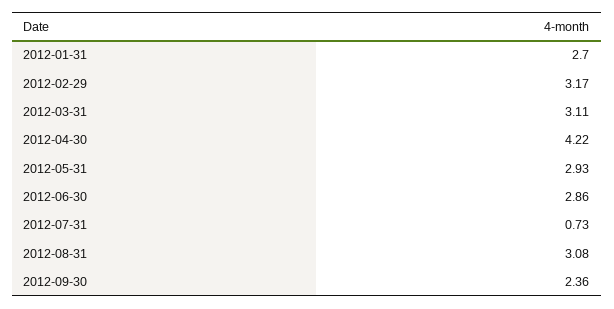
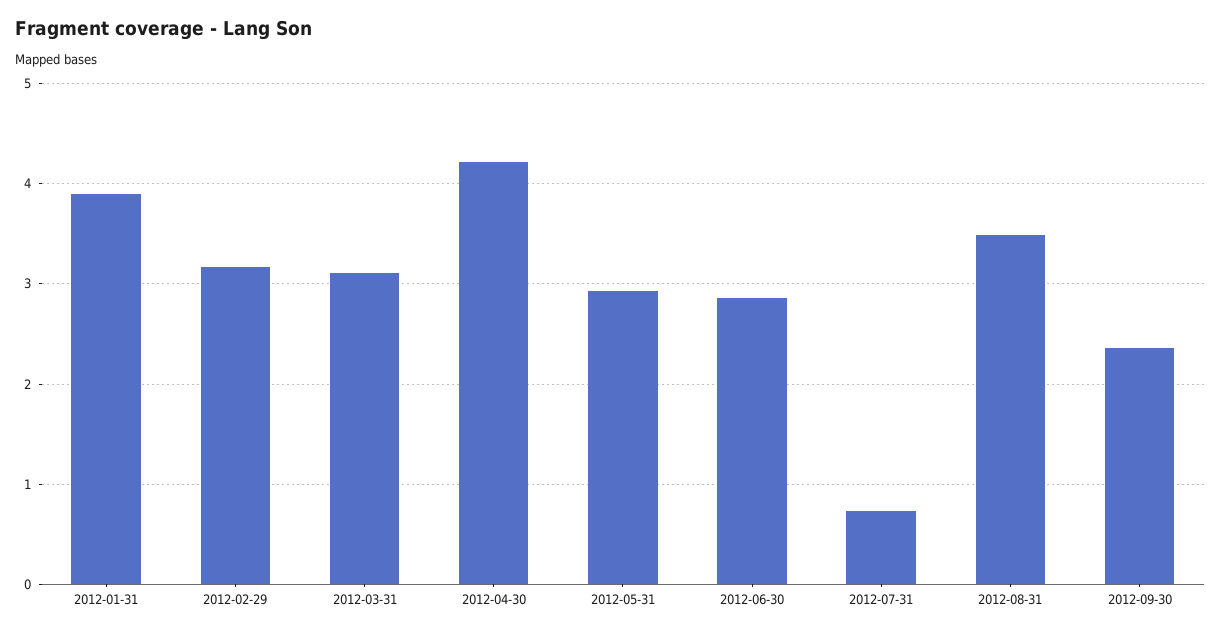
2012-01-31: 2.7 -> 3.9
2012-08-31: 3.08 -> 3.5

